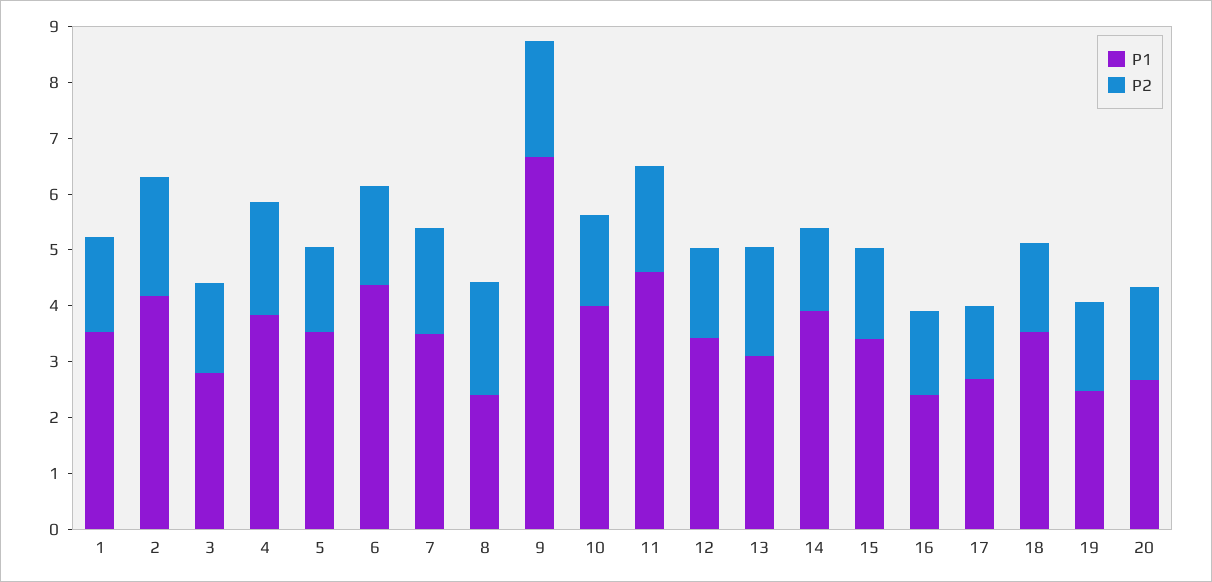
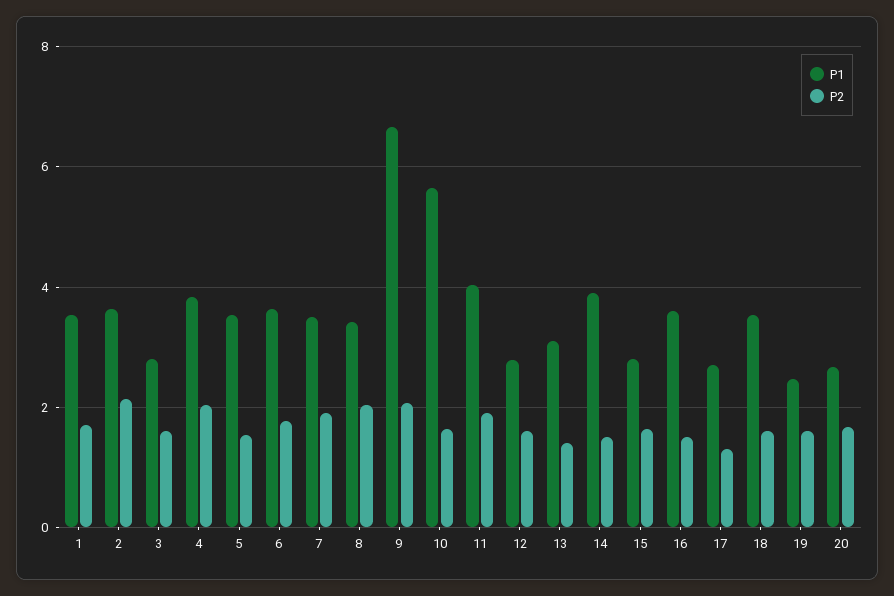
P1, 2: 4.2 -> 3.6
P1, 6: 4.4 -> 3.6
P1, 8: 2.4 -> 3.4
P1, 10: 4 -> 5.6
P1, 11: 4.6 -> 4
P1, 12: 3.4 -> 2.8
P2, 13: 2 -> 1.4
P1, 15: 3.4 -> 2.8
P1, 16: 2.4 -> 3.6

